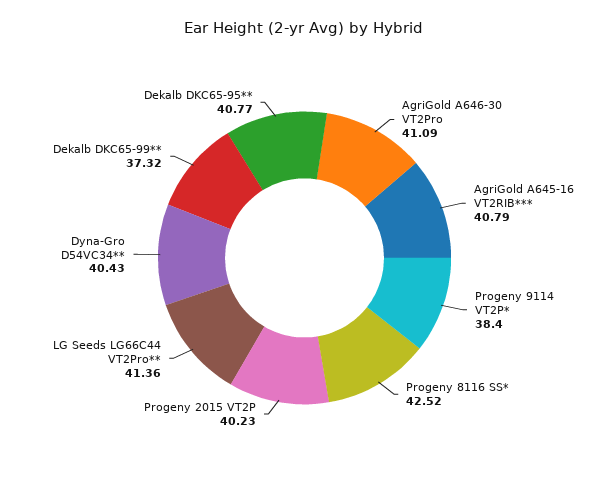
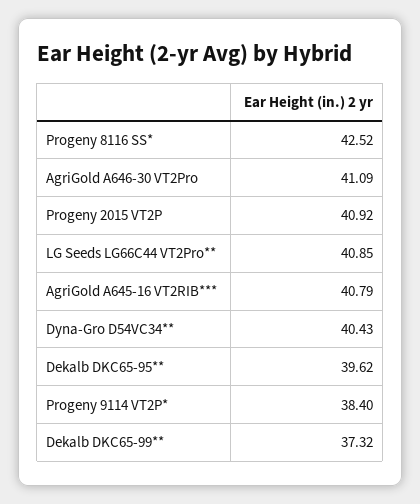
Progeny 2015 VT2P: 40.23 -> 40.92
LG Seeds LG66C44 VT2Pro**: 41.36 -> 40.85
Dekalb DKC65-95**: 40.77 -> 39.62

